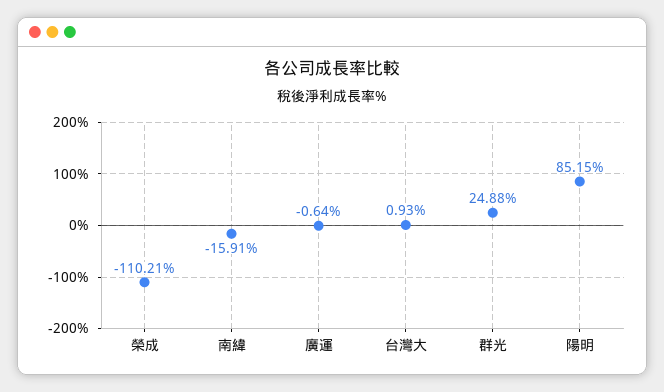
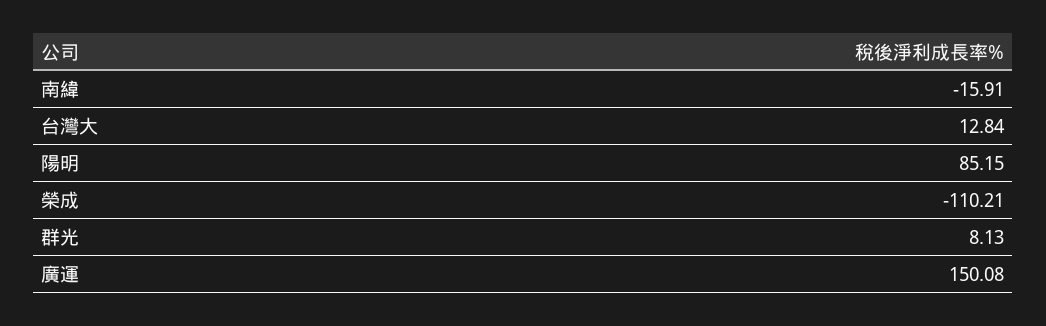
廣運: -0.64 -> 150.08
台灣大: 0.93 -> 12.84
群光: 24.88 -> 8.13

